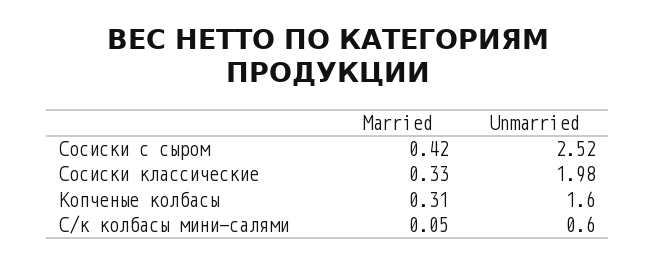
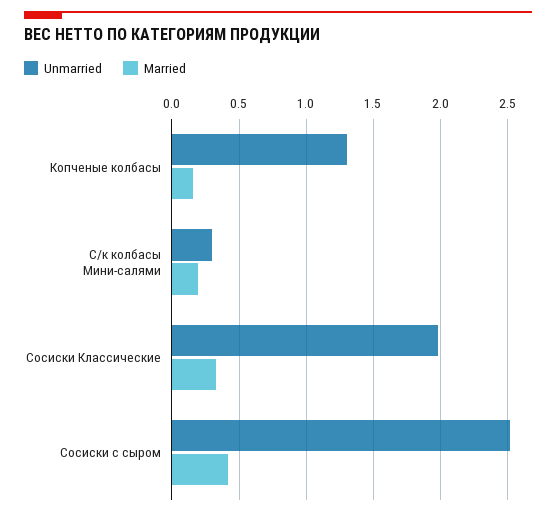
Married, Копченые колбасы: 0.31 -> 0.15
Unmarried, Копченые колбасы: 1.6 -> 1.3
Married, С/к колбасы мини-салями: 0.05 -> 0.2
Unmarried, С/к колбасы мини-салями: 0.6 -> 0.3

